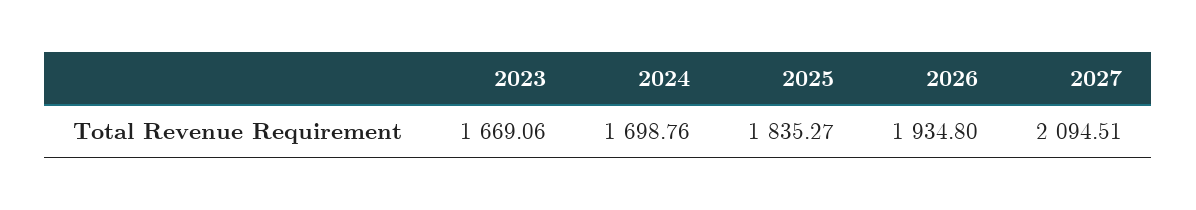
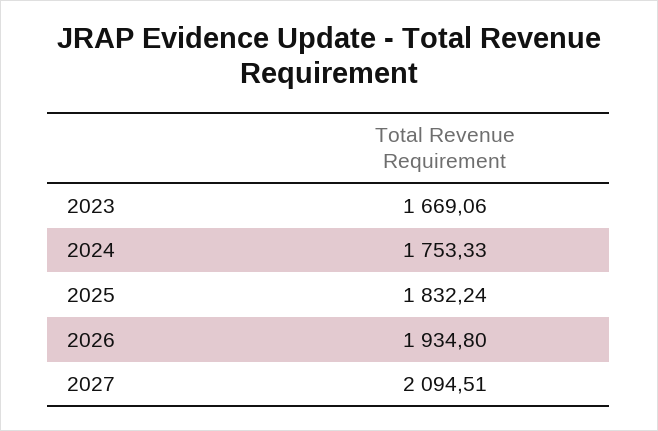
2024: 1698.76 -> 1753.33
2025: 1835.27 -> 1832.24

